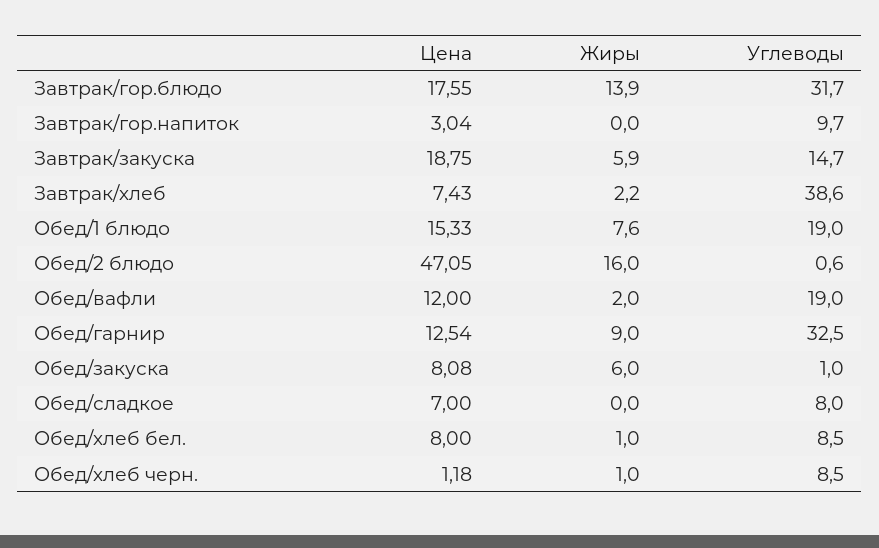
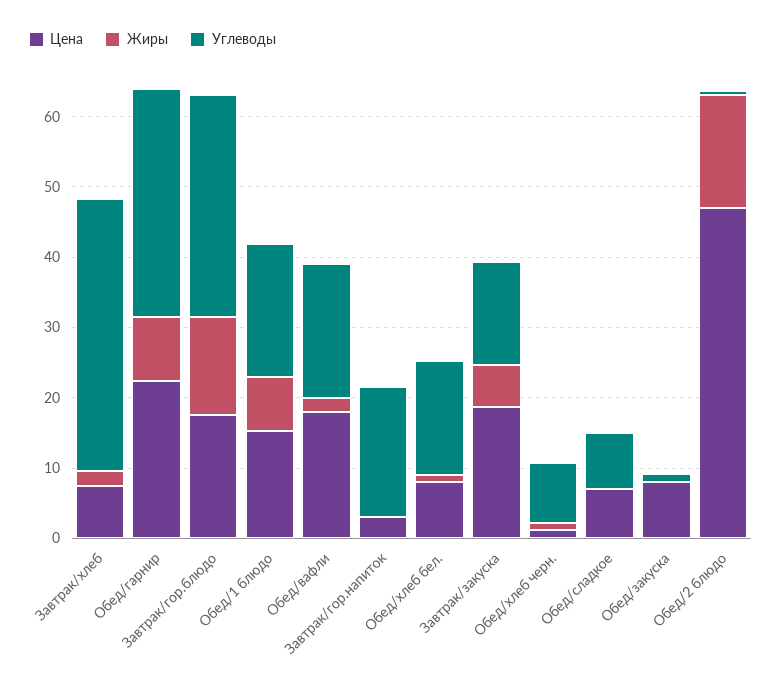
Углеводы, Завтрак/гор.напиток: 9.7 -> 18
Цена, Обед/вафли: 12 -> 18
Цена, Обед/гарнир: 12.54 -> 22
Жиры, Обед/закуска: 6 -> 0
Углеводы, Обед/хлеб бел.: 8.5 -> 16

